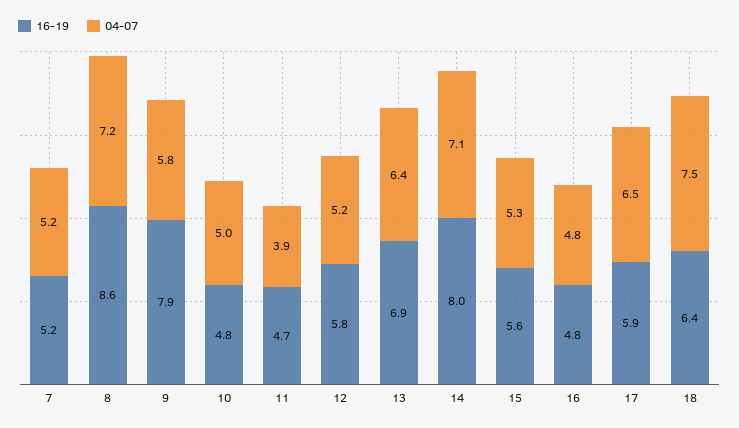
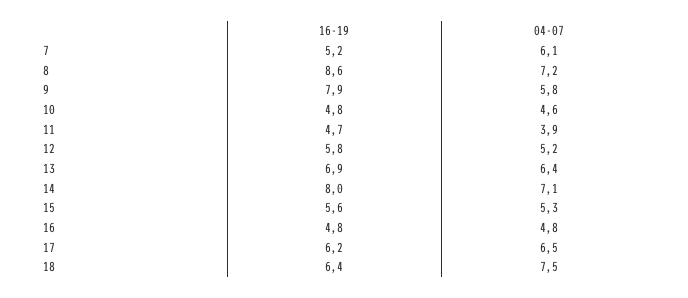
04-07, 7: 5.2 -> 6.1
04-07, 10: 5 -> 4.6
16-19, 17: 5.9 -> 6.2

